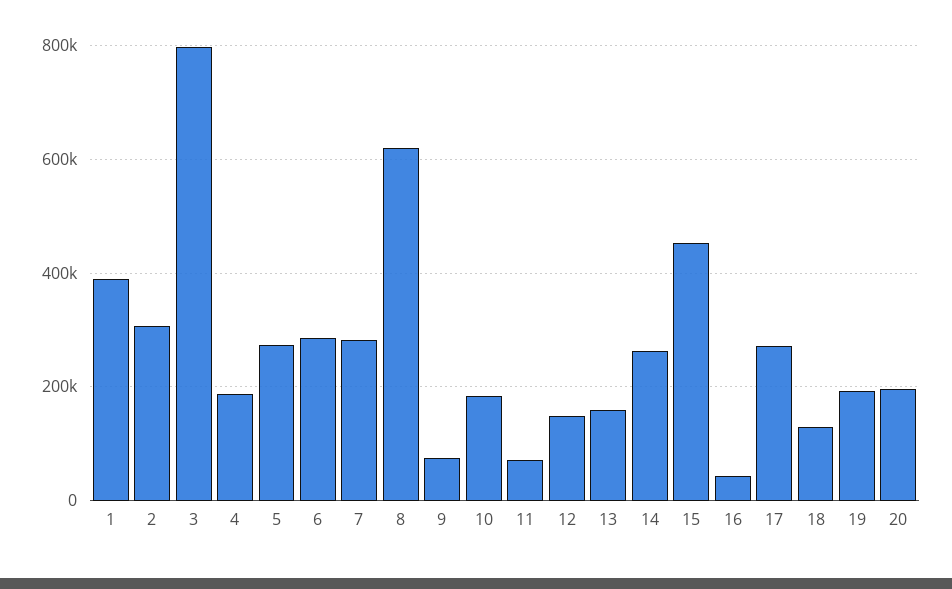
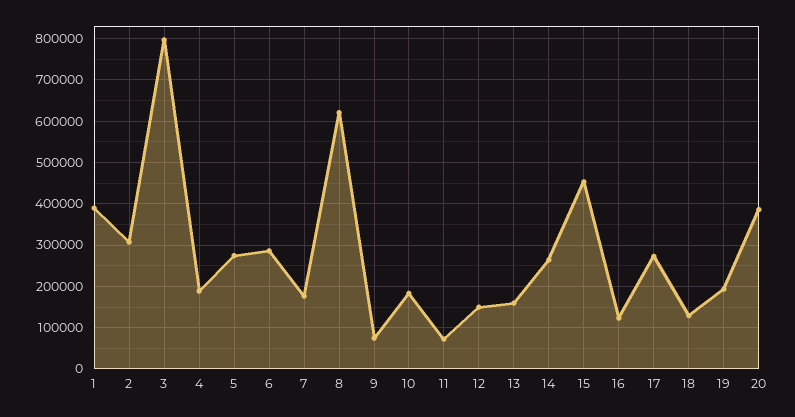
7: 280000 -> 180000
16: 40000 -> 120000
20: 200000 -> 380000

